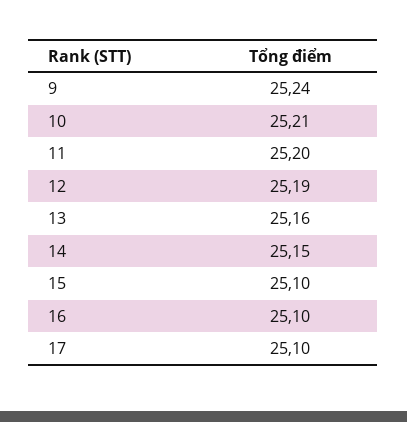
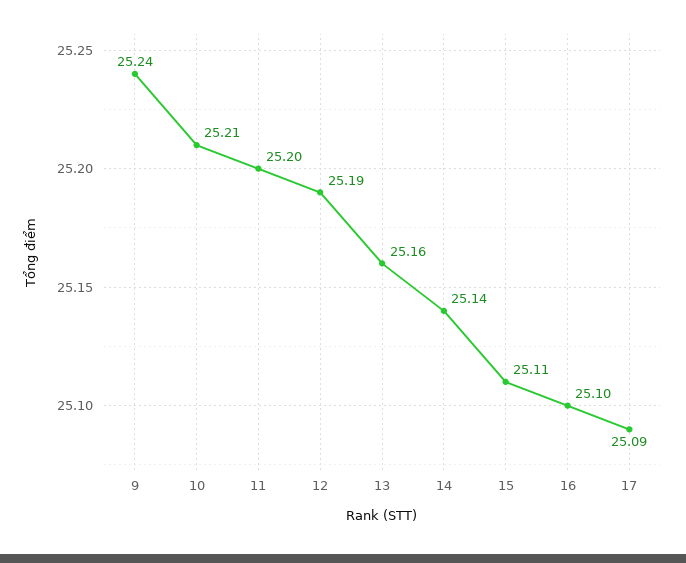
14: 25.15 -> 25.14
15: 25.1 -> 25.11
17: 25.1 -> 25.09

